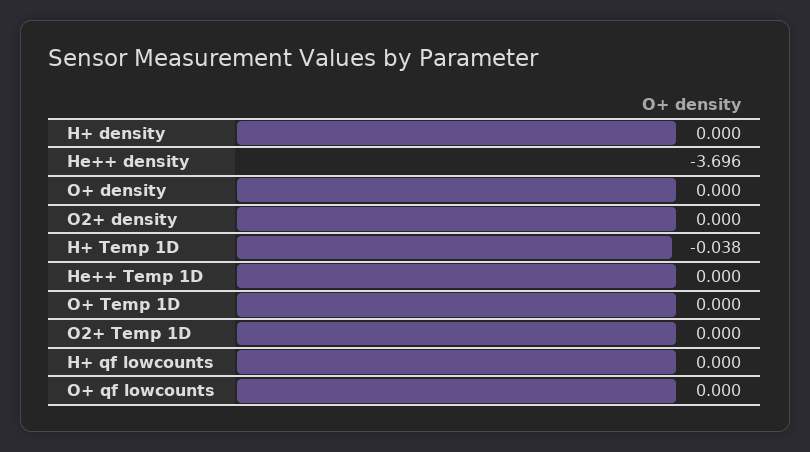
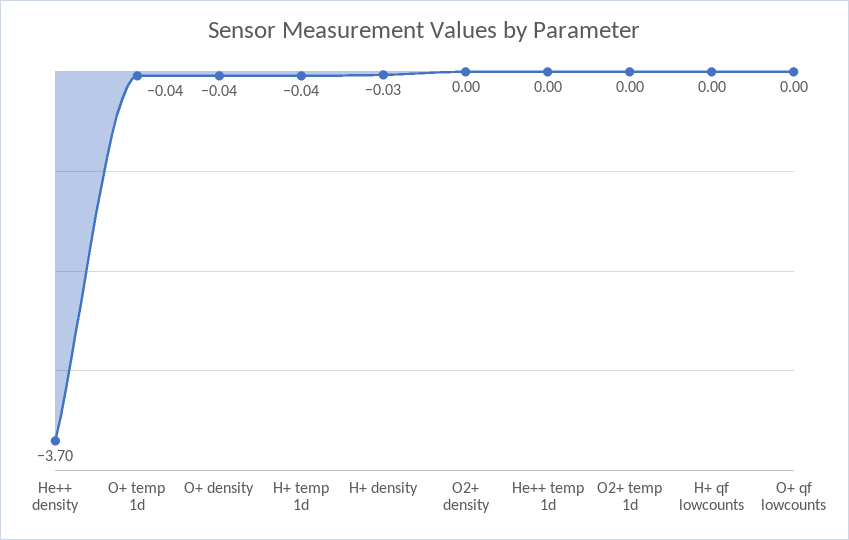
H+ density: 0 -> -0.03
O+ density: 0 -> -0.04
O+ Temp 1D: 0 -> -0.04

